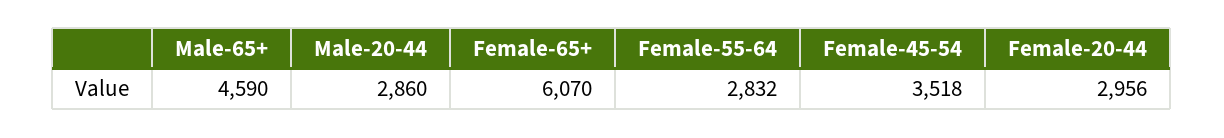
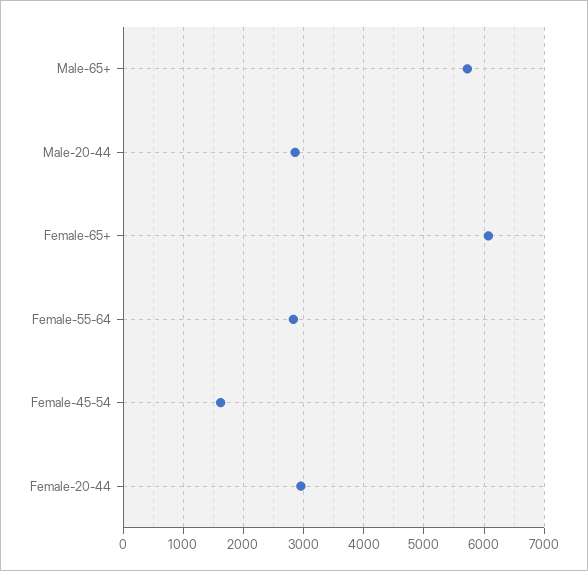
Male-65+: 4590 -> 5700
Female-45-54: 3518 -> 1600

